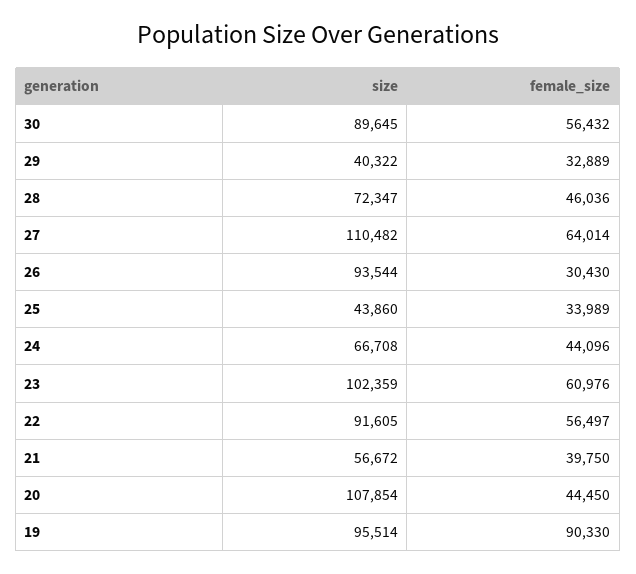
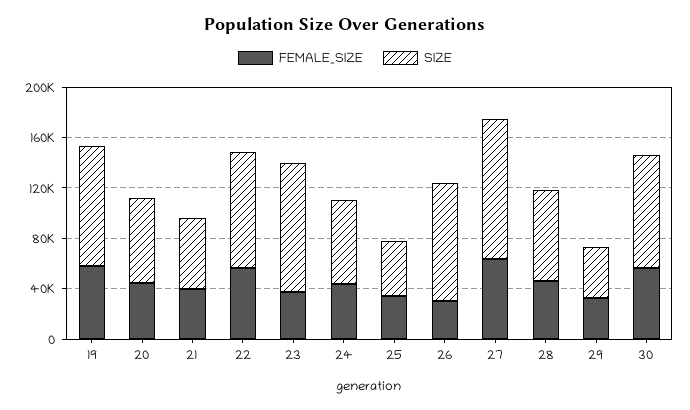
female_size, 23: 60976 -> 40000
size, 20: 107854 -> 70000
female_size, 19: 90330 -> 60000

